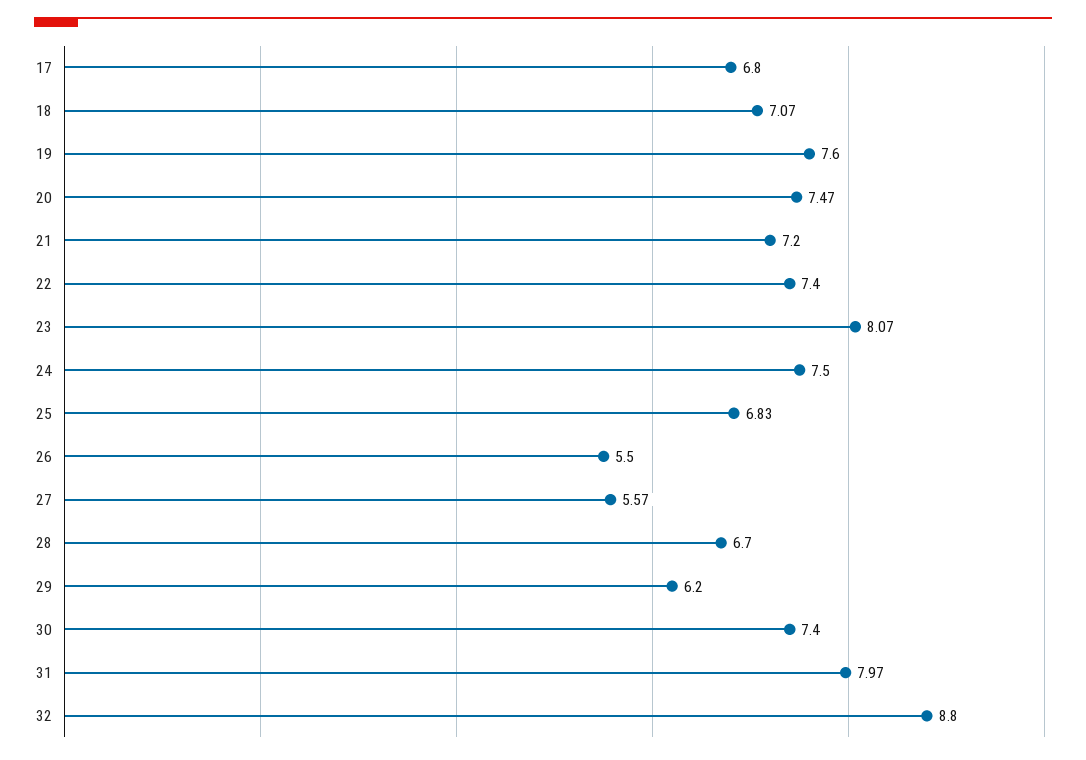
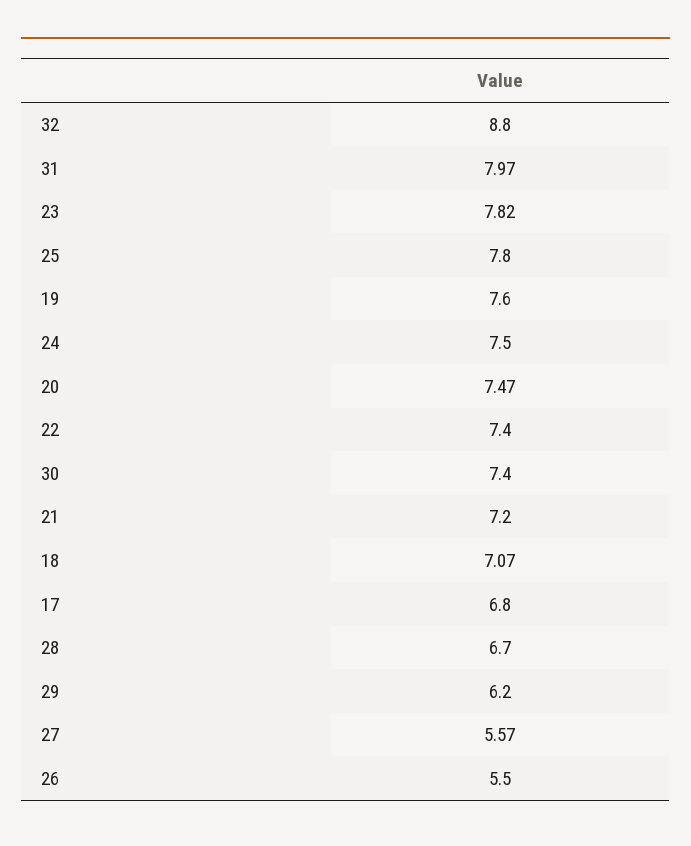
23: 8.07 -> 7.82
25: 6.83 -> 7.8

